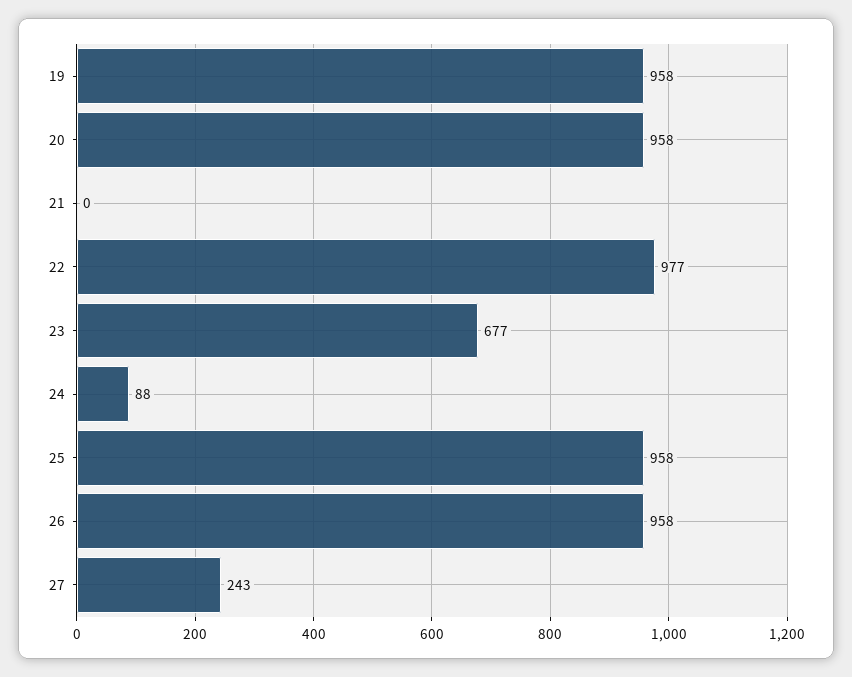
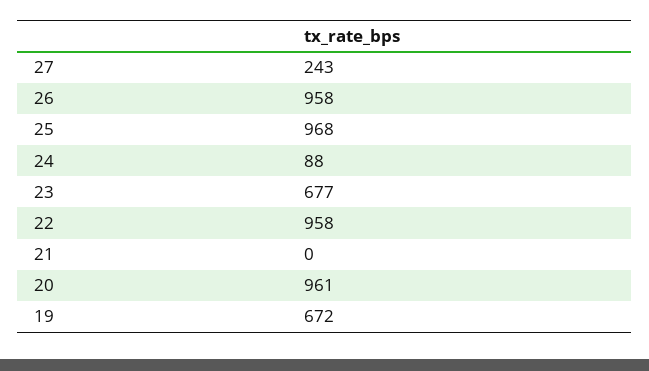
19: 958 -> 672
20: 958 -> 961
22: 977 -> 958
25: 958 -> 968

